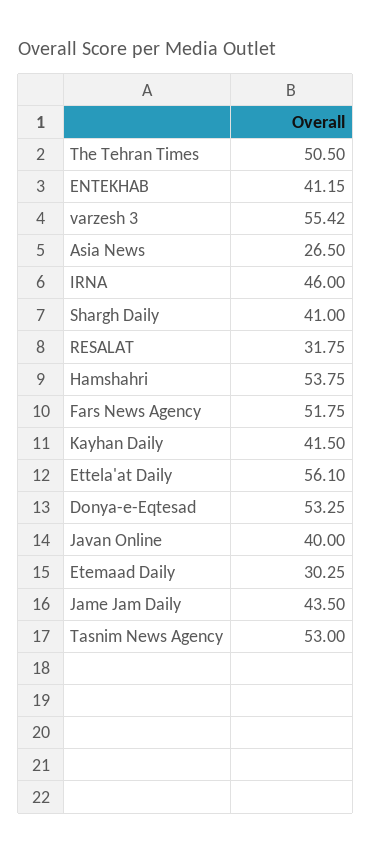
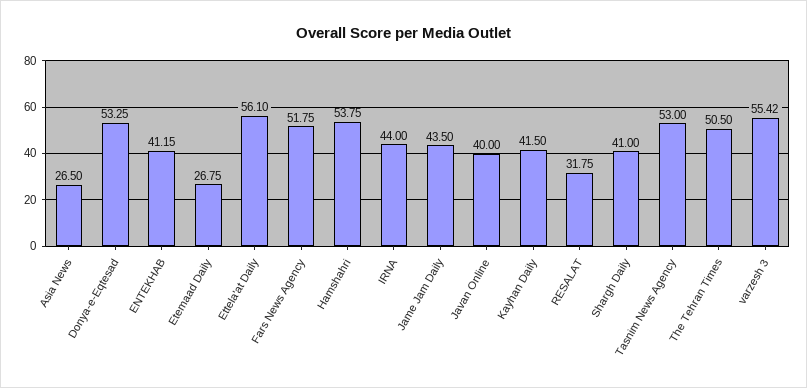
IRNA: 46 -> 44
Etemaad Daily: 30.25 -> 26.75

